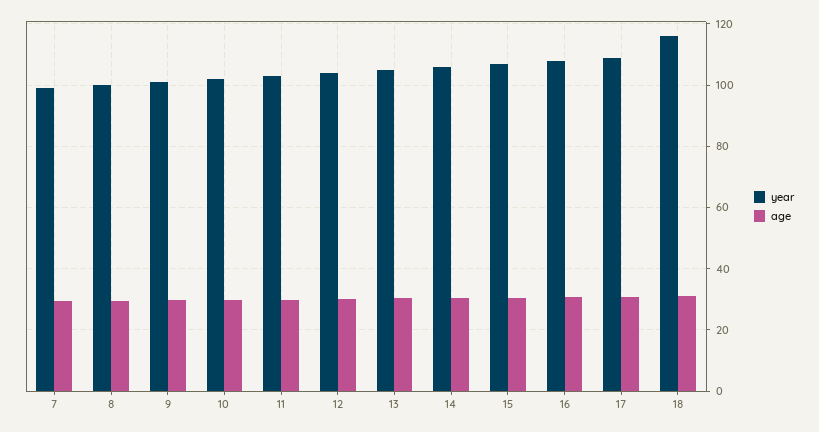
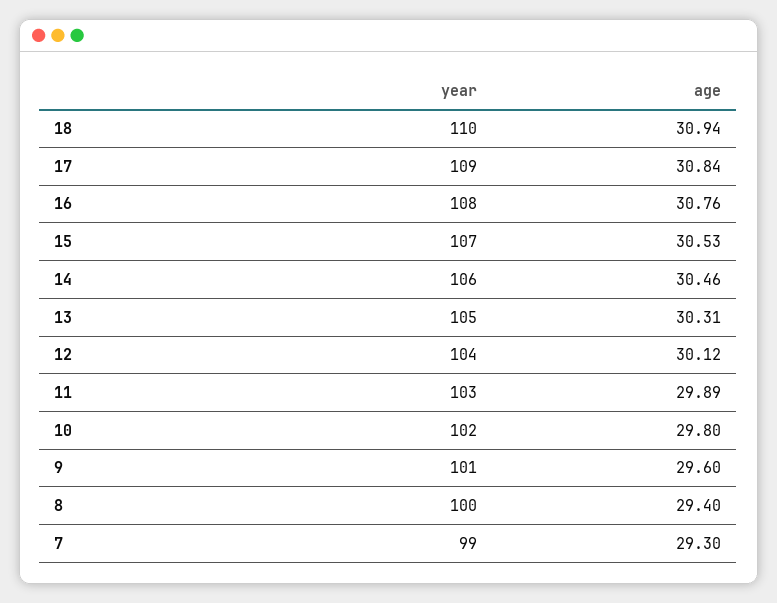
year, 18: 116 -> 110

